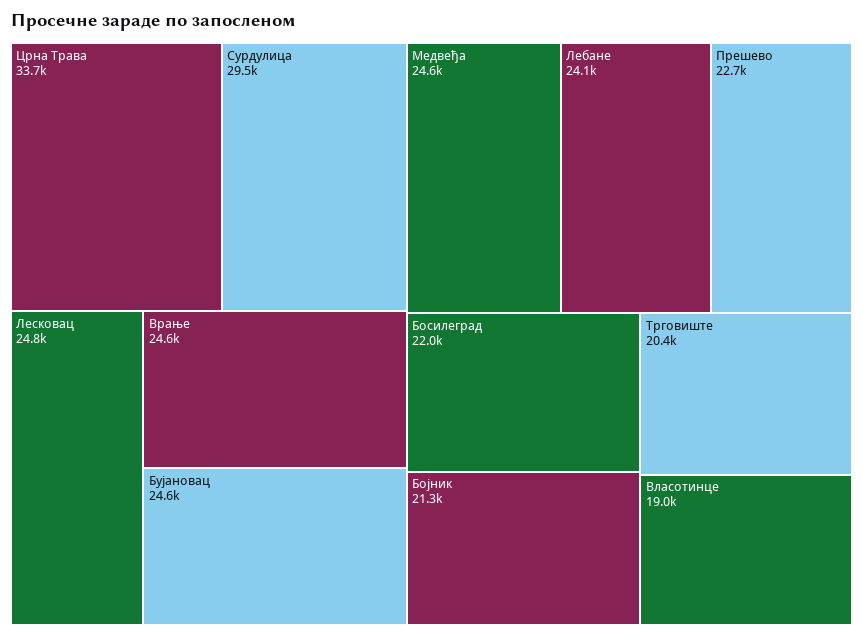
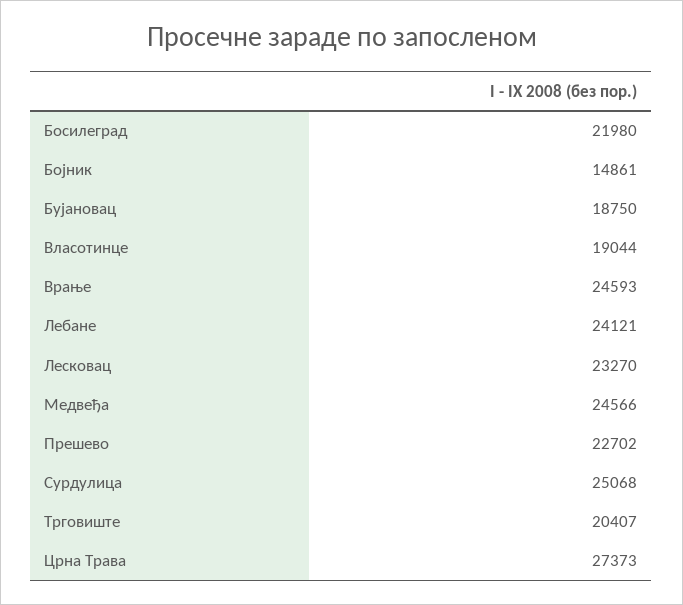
Црна Трава: 33700 -> 27373
Сурдулица: 29500 -> 25068
Лесковац: 24800 -> 23270
Бујановац: 24600 -> 18750
Бојник: 21300 -> 14861

